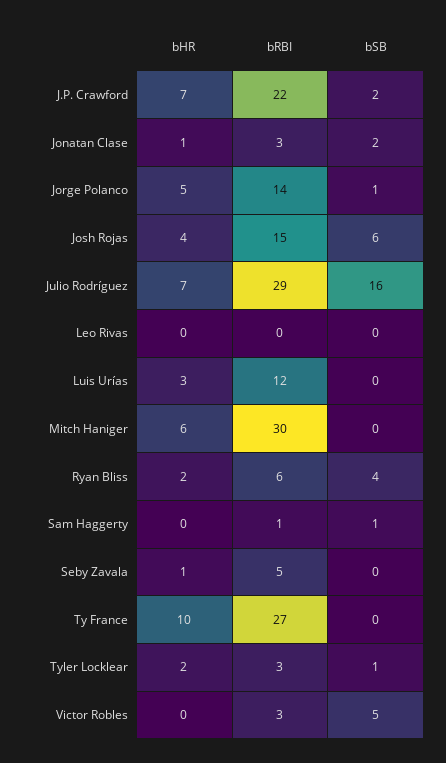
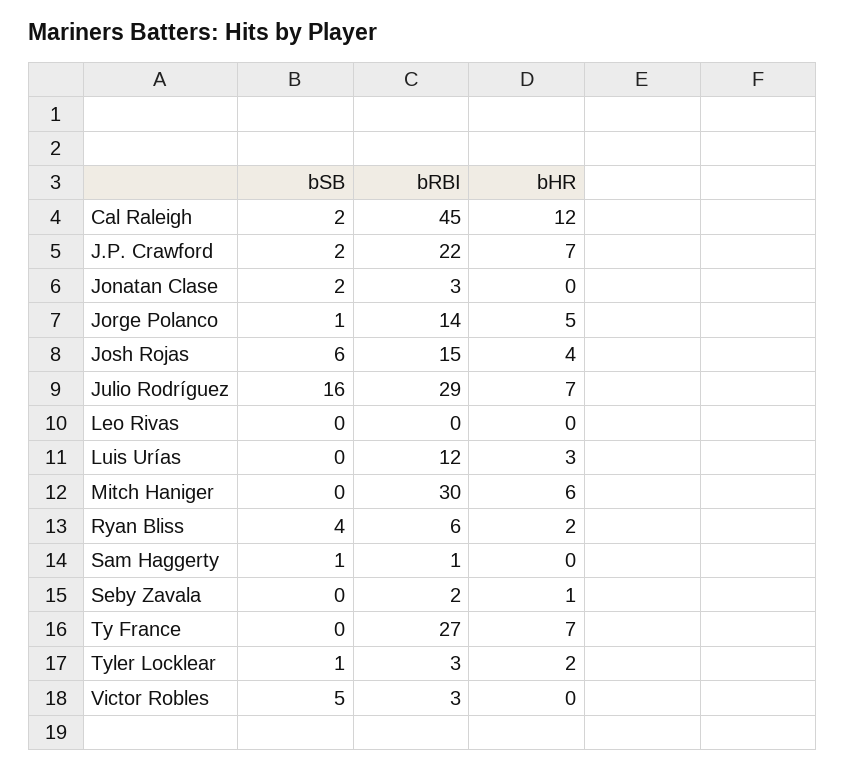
bHR, Jonatan Clase: 1 -> 0
bRBI, Seby Zavala: 5 -> 2
bHR, Ty France: 10 -> 7
bSB, Cal Raleigh: none -> 2
bRBI, Cal Raleigh: none -> 45
bHR, Cal Raleigh: none -> 12

